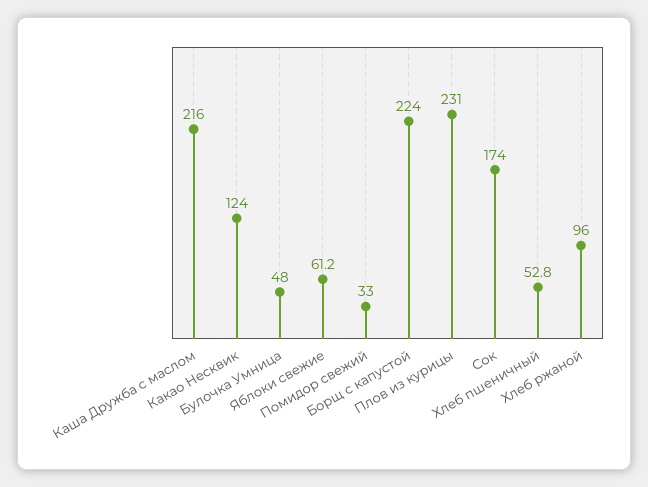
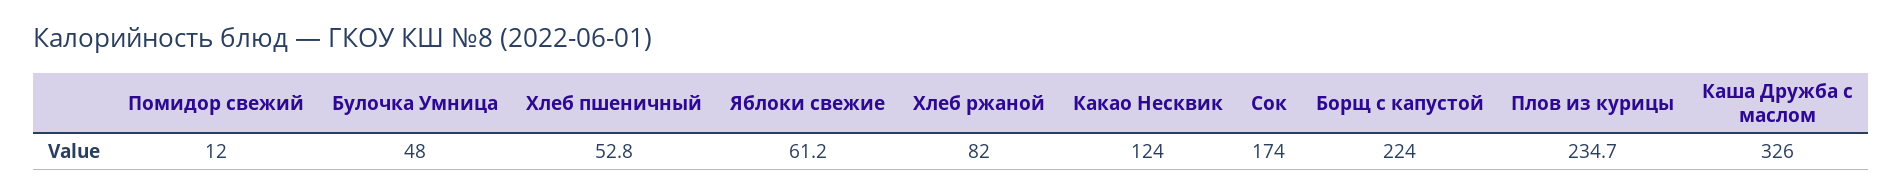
Каша Дружба с маслом: 216 -> 326
Помидор свежий: 33 -> 12
Плов из курицы: 231 -> 234.7
Хлеб ржаной: 96 -> 82

